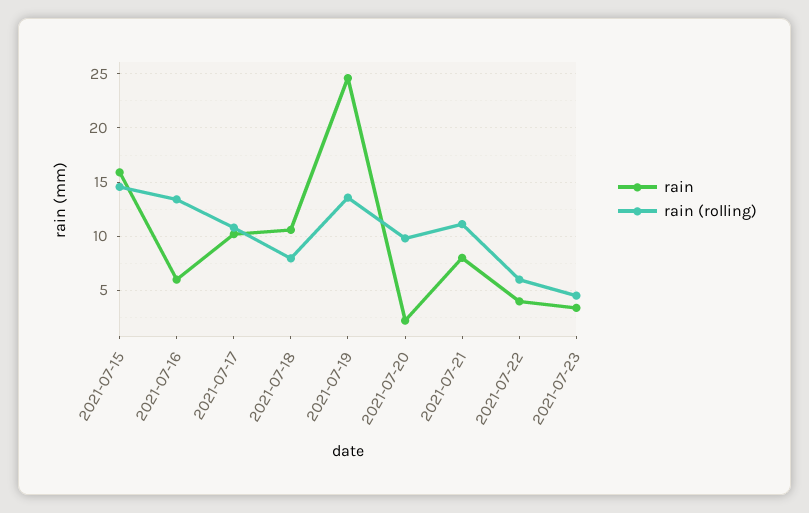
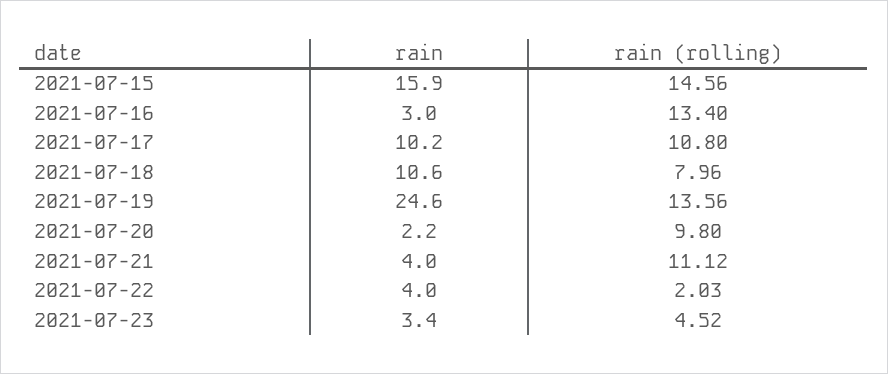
rain, 2021-07-16: 6 -> 3
rain, 2021-07-21: 8 -> 4
rain (rolling), 2021-07-22: 6 -> 2.03

